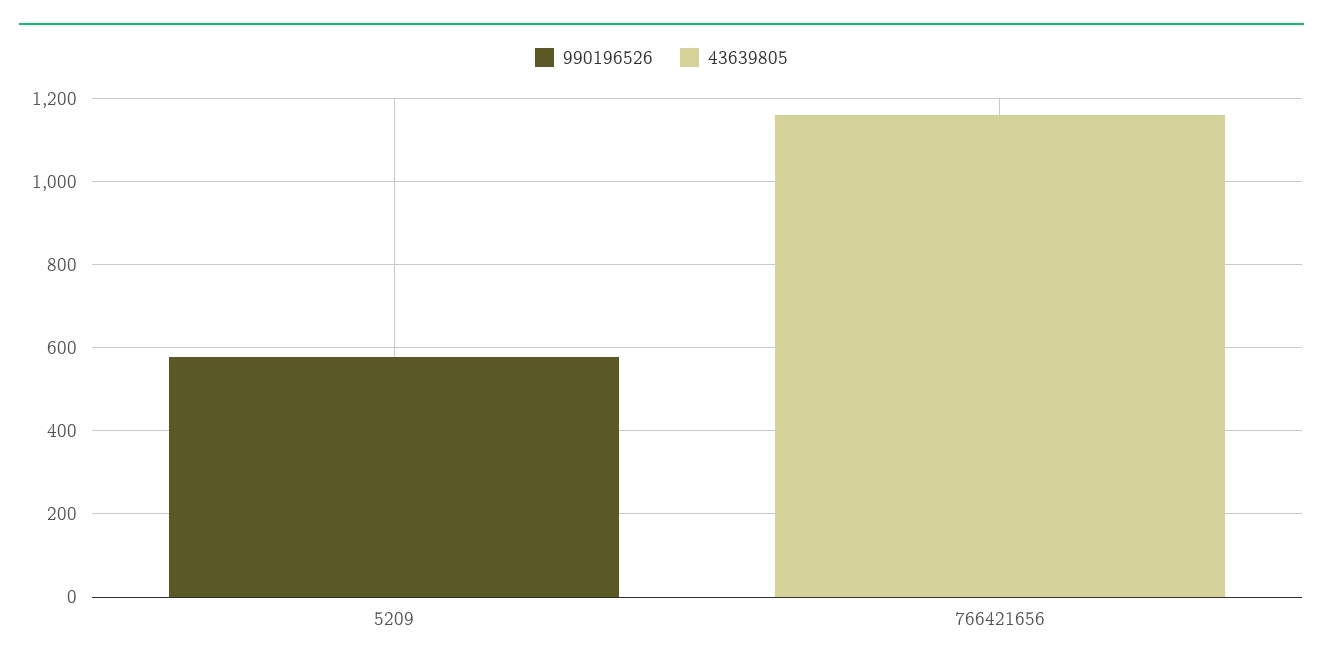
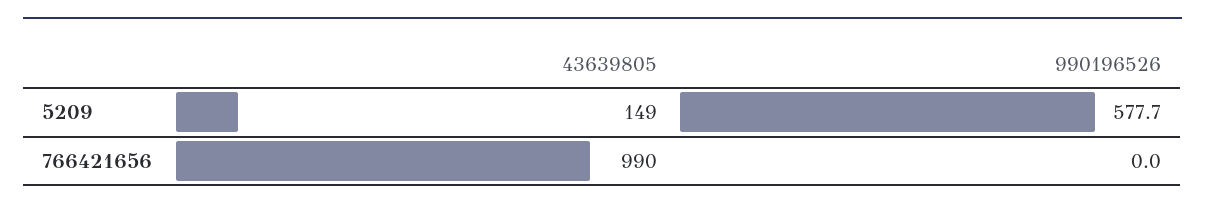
43639805, 5209: 0 -> 149
43639805, 766421656: 1150 -> 990

